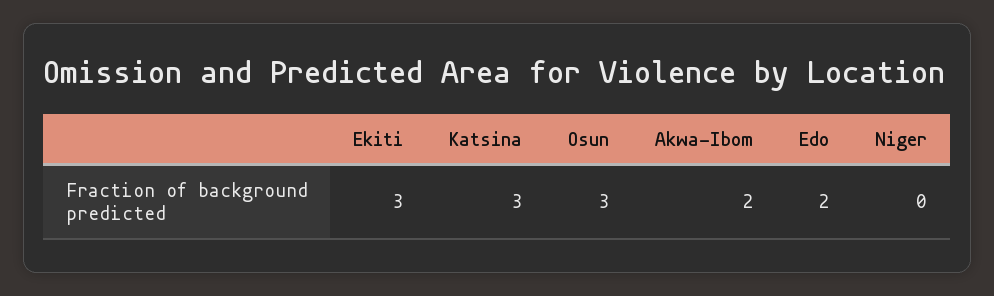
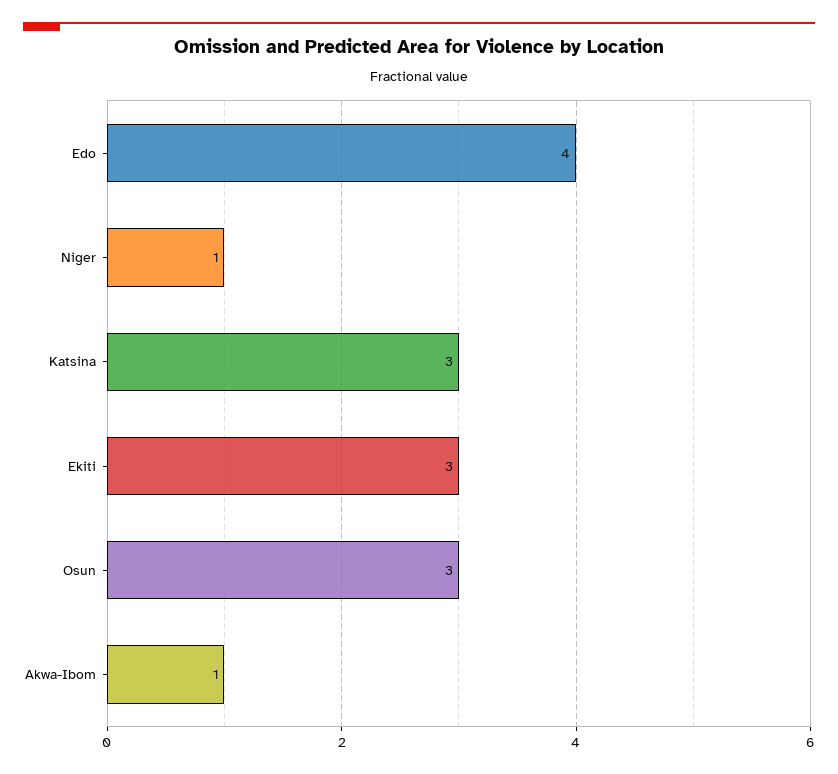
Akwa-Ibom: 2 -> 1
Edo: 2 -> 4
Niger: 0 -> 1

